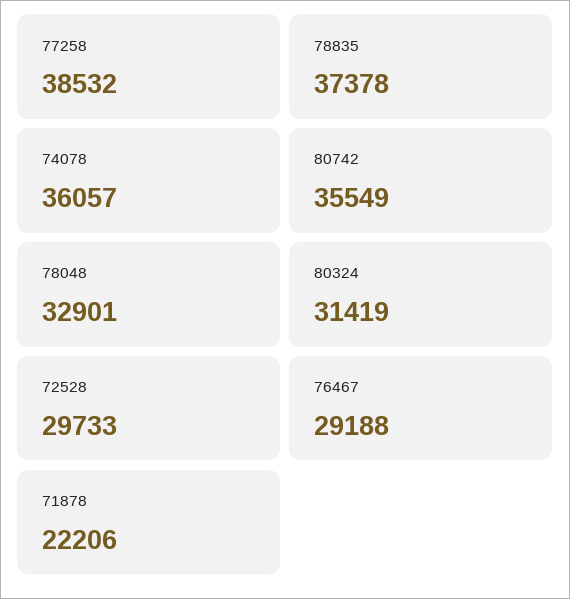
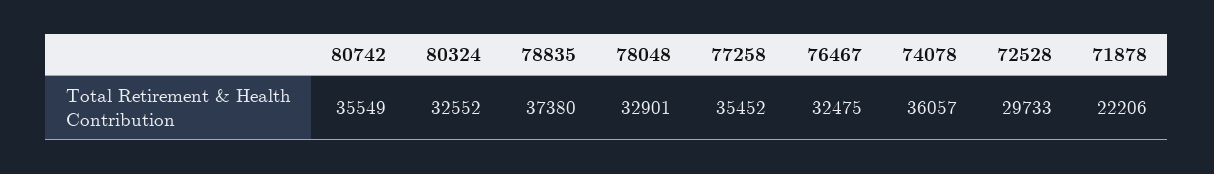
77258: 38532 -> 35452
78835: 37378 -> 37380
80324: 31419 -> 32552
76467: 29188 -> 32475

